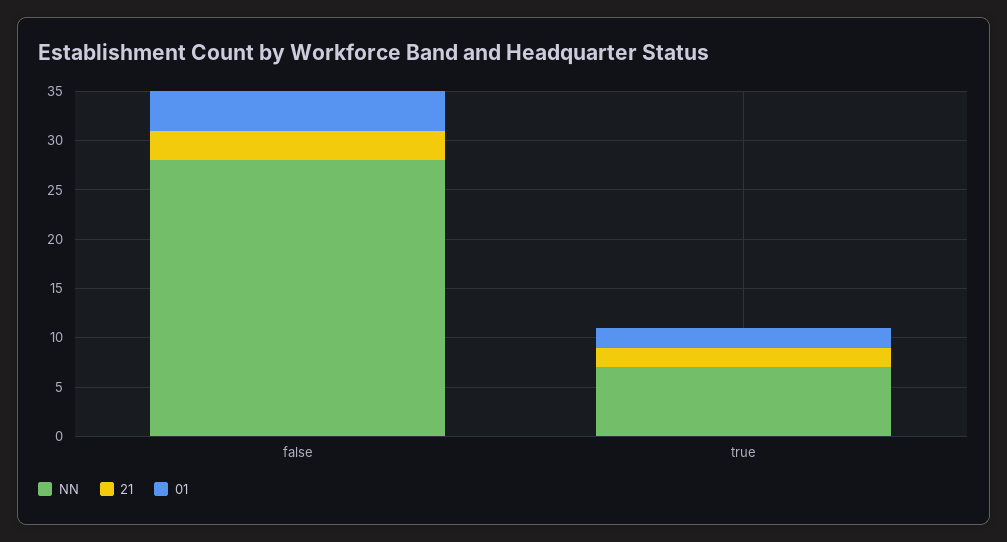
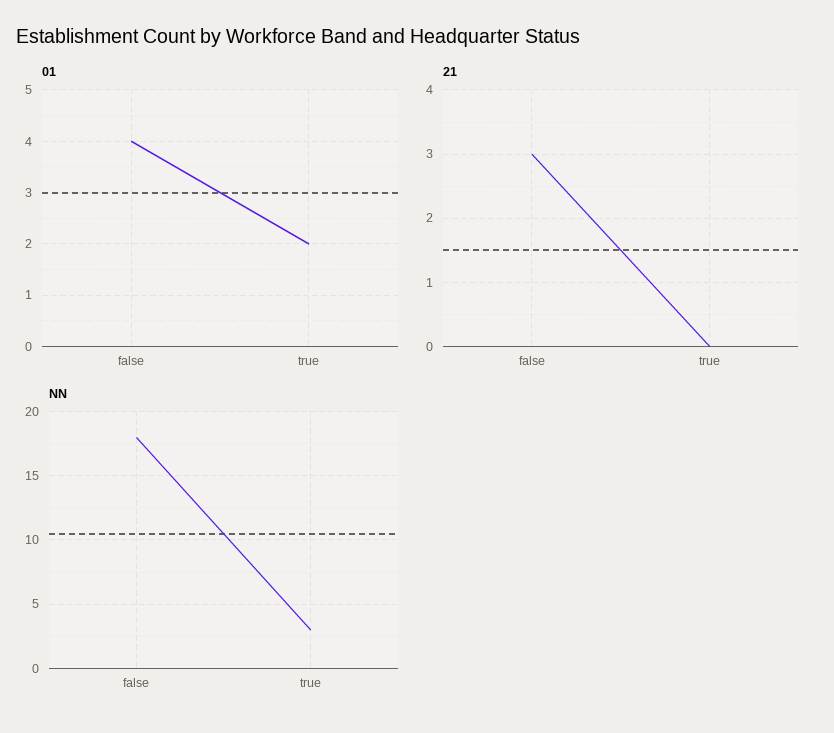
NN, false: 28 -> 18
NN, true: 7 -> 3
21, true: 2 -> 0

